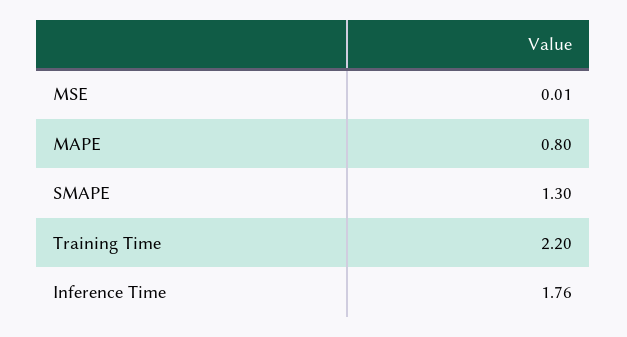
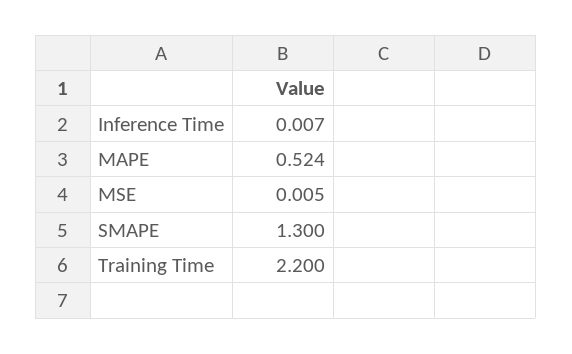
MAPE: 0.8 -> 0.524
Inference Time: 1.76 -> 0.007

